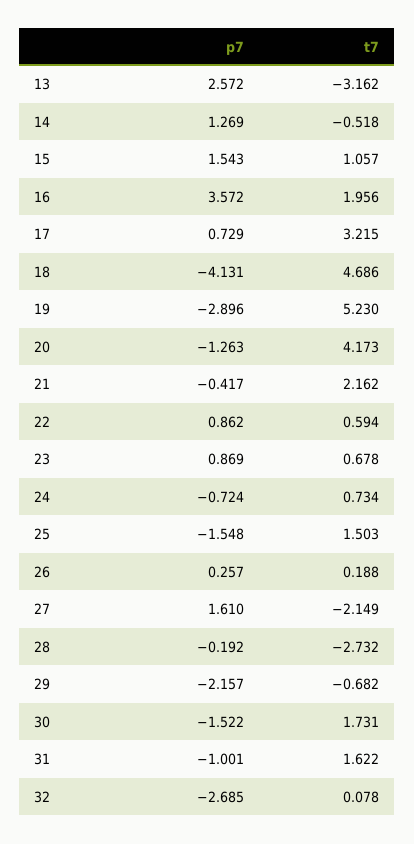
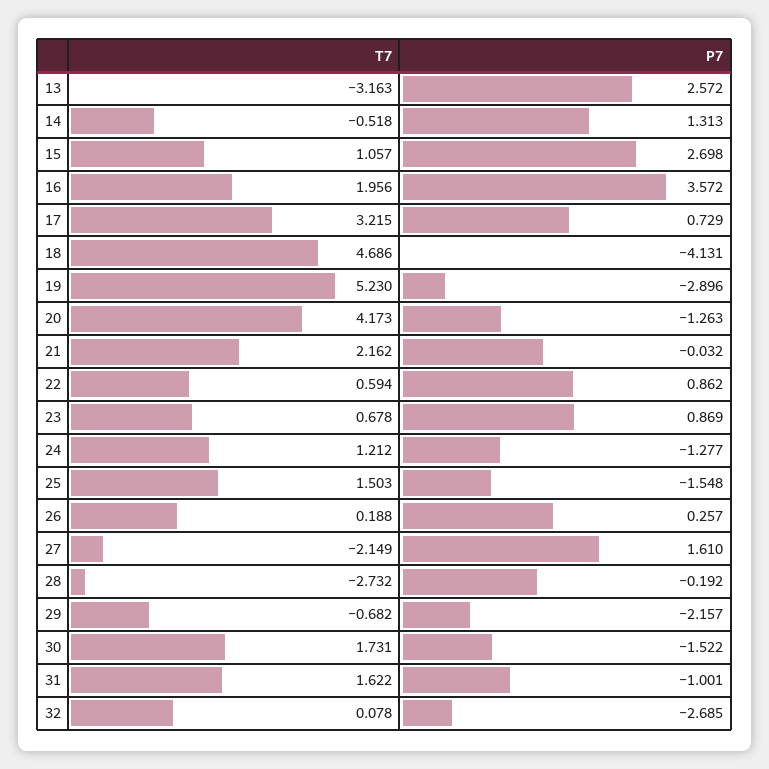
t7, 13: -3.162 -> -3.163
p7, 14: 1.269 -> 1.313
p7, 15: 1.543 -> 2.698
p7, 21: -0.417 -> -0.032
p7, 24: -0.724 -> -1.277
t7, 24: 0.734 -> 1.212

